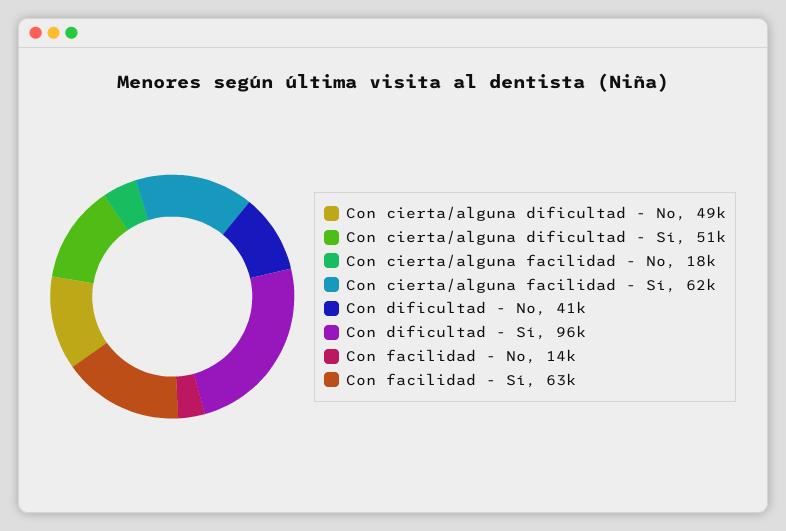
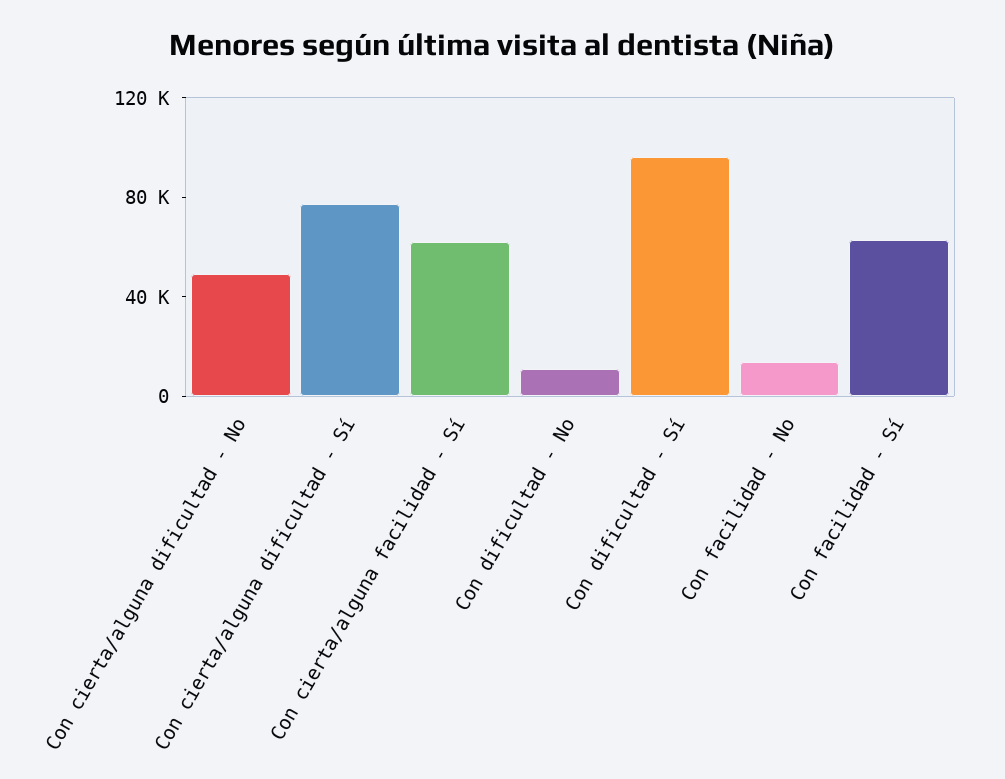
Con cierta/alguna dificultad - Sí: 51000 -> 80000
Con cierta/alguna facilidad - No: 18000 -> none
Con dificultad - No: 41000 -> 10000

